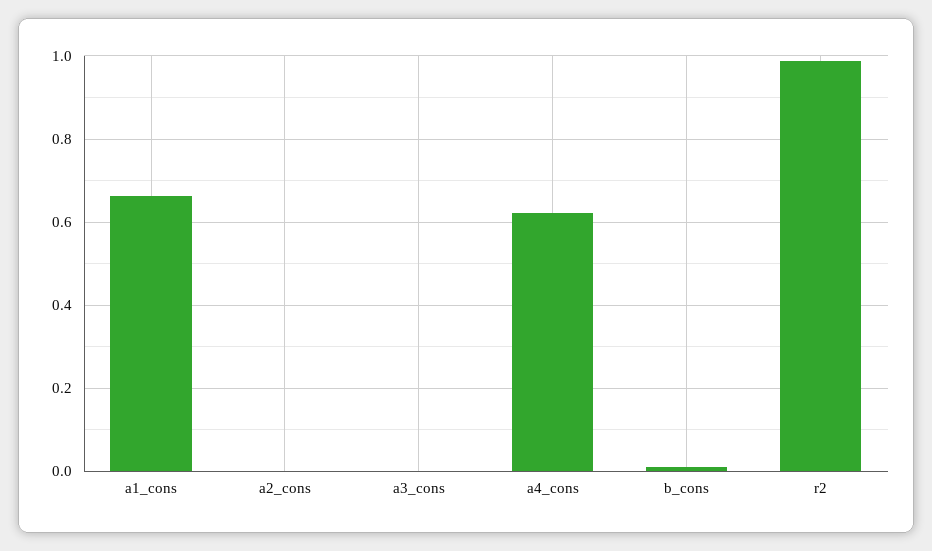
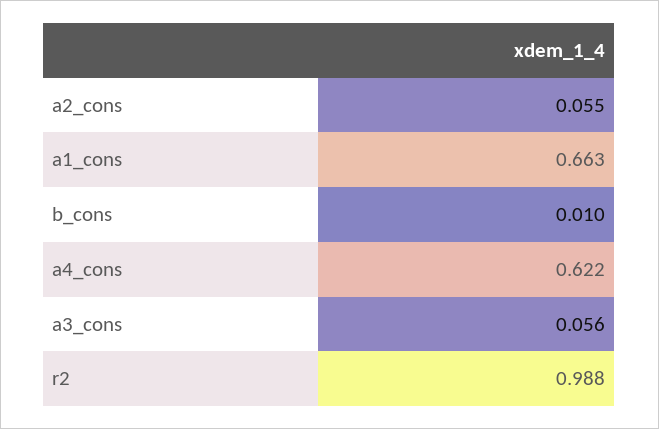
a2_cons: 0 -> 0.055
a3_cons: 0 -> 0.056

